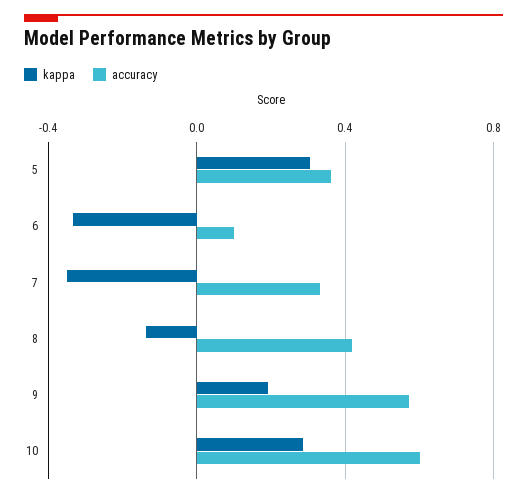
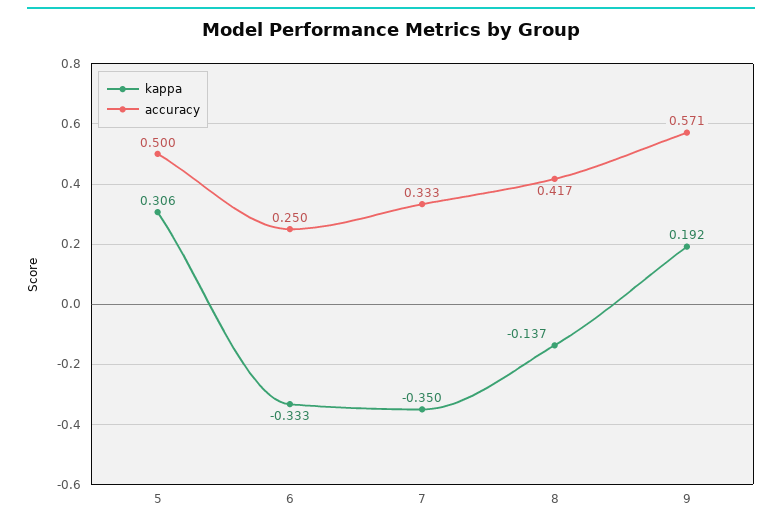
accuracy, 5: 0.35 -> 0.5
accuracy, 6: 0.1 -> 0.25
kappa, 10: 0.3 -> none
accuracy, 10: 0.6 -> none

